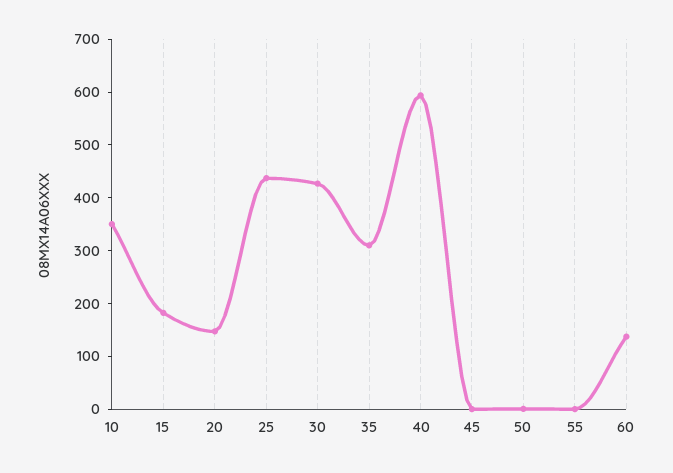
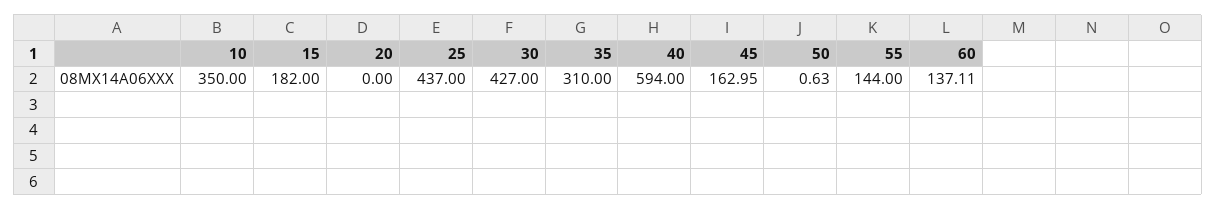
20: 140 -> 0
45: 0 -> 162.95
55: 0 -> 144

